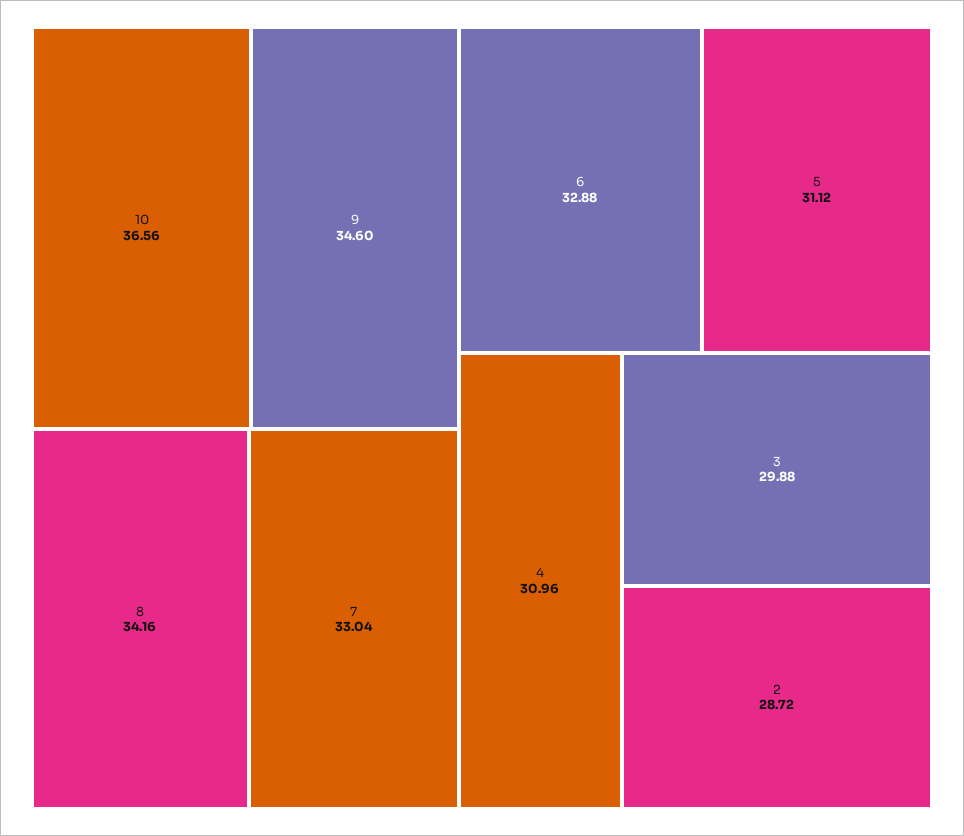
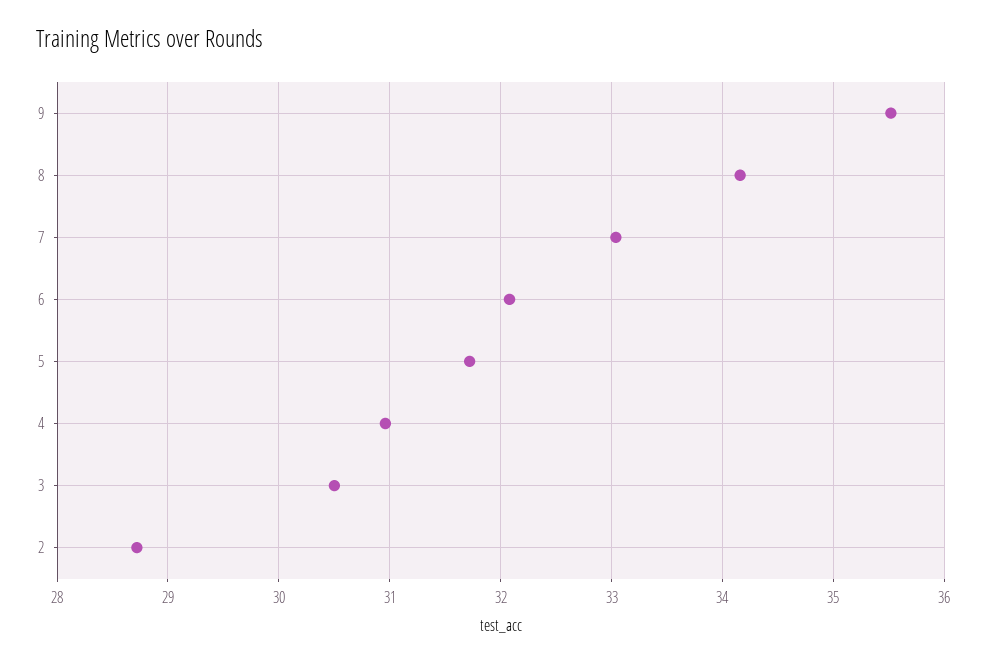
10: 36.56 -> none
9: 34.6 -> 35.5
6: 32.88 -> 32.1
5: 31.12 -> 31.7
3: 29.88 -> 30.5

